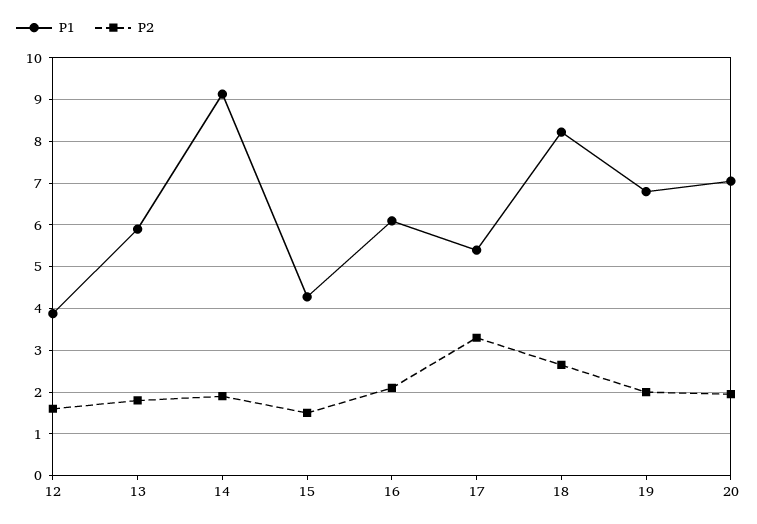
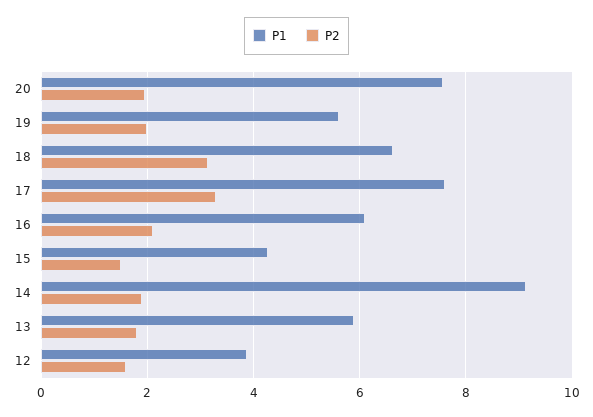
P1, 17: 5.4 -> 7.6
P1, 18: 8.2 -> 6.6
P2, 18: 2.6 -> 3.2
P1, 19: 6.8 -> 5.6
P1, 20: 7 -> 7.6

